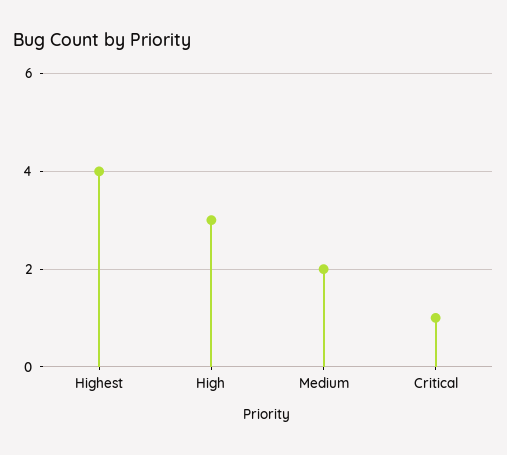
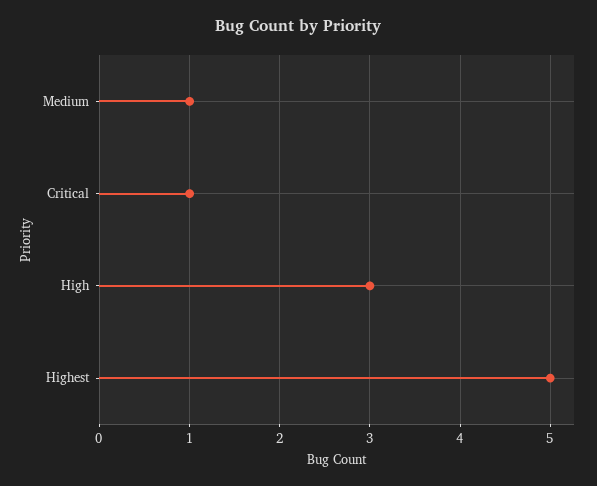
Highest: 4 -> 5
Medium: 2 -> 1

